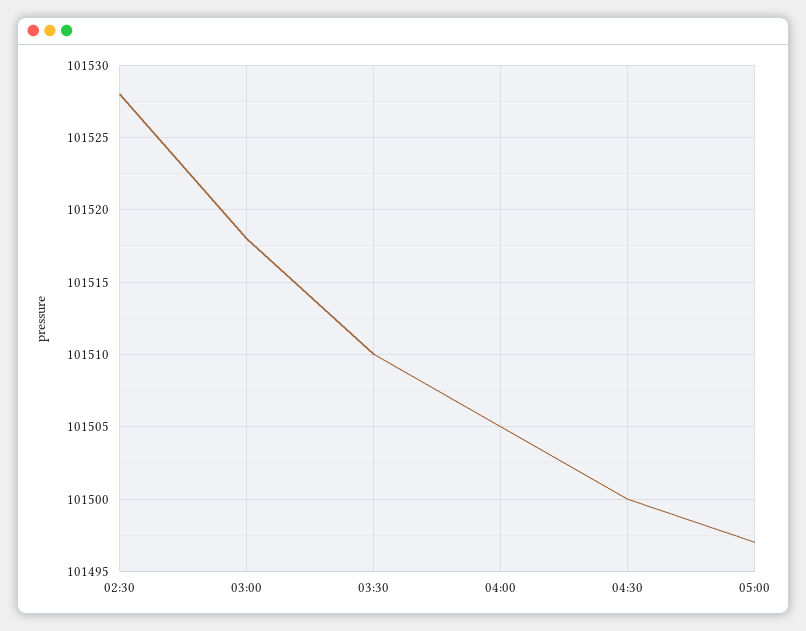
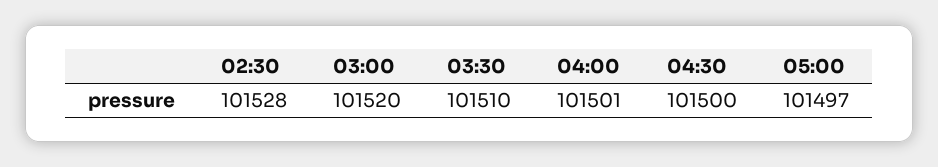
03:00: 101518 -> 101520
04:00: 101505 -> 101501

